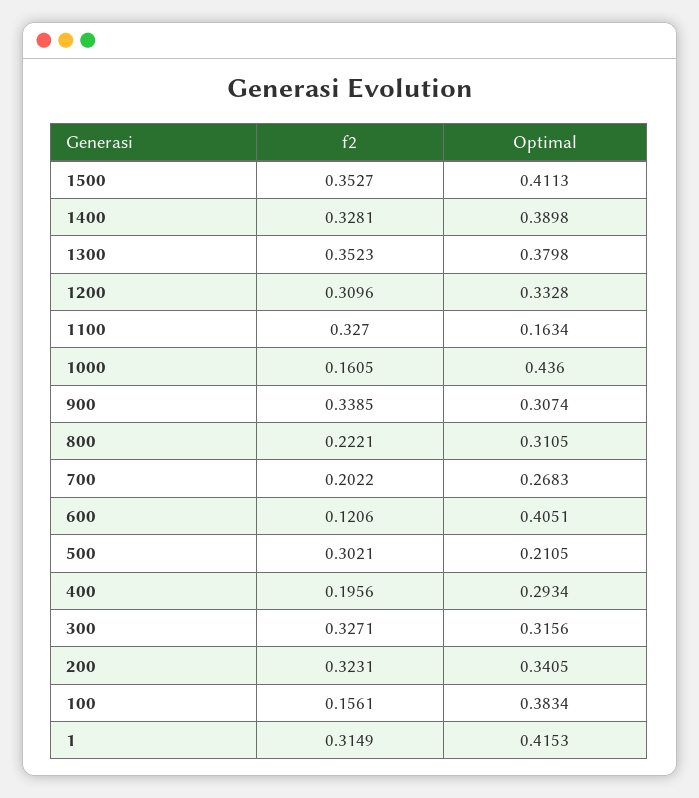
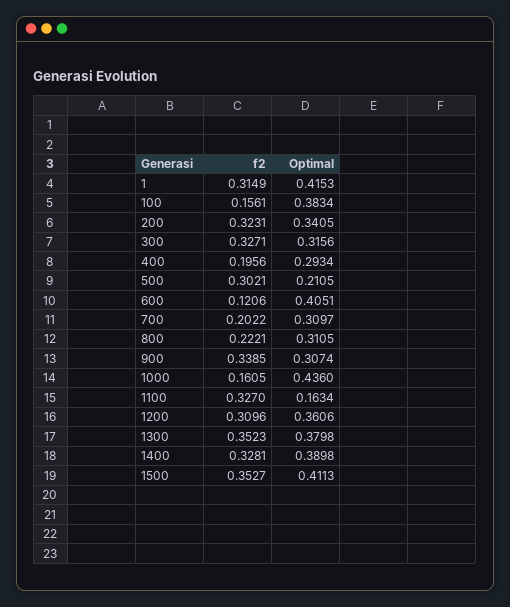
Optimal, 1200: 0.3328 -> 0.3606
Optimal, 700: 0.2683 -> 0.3097

